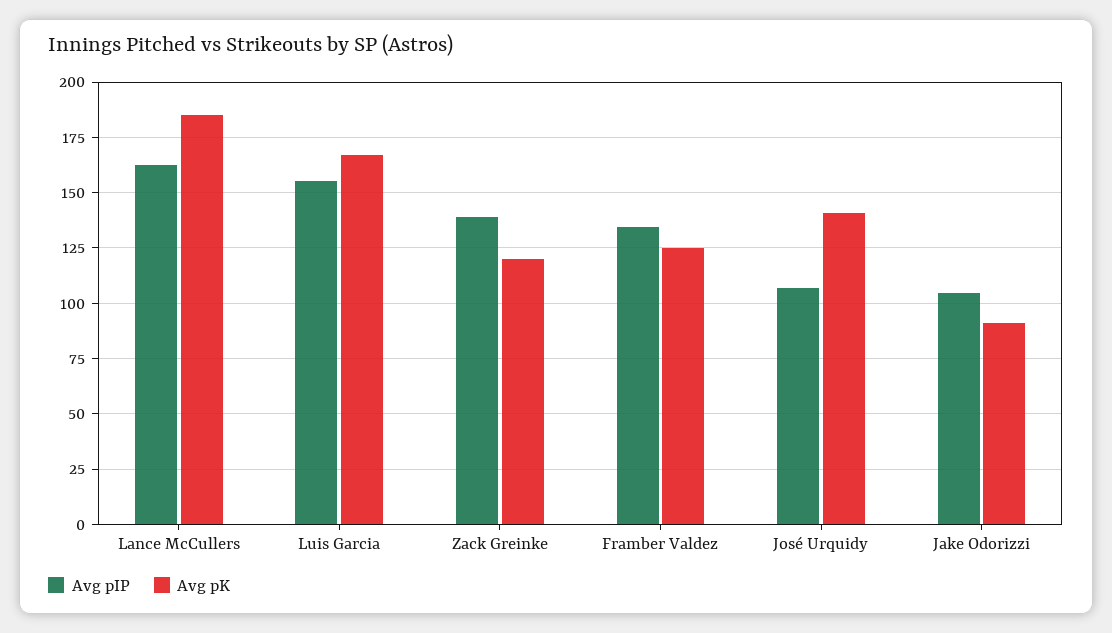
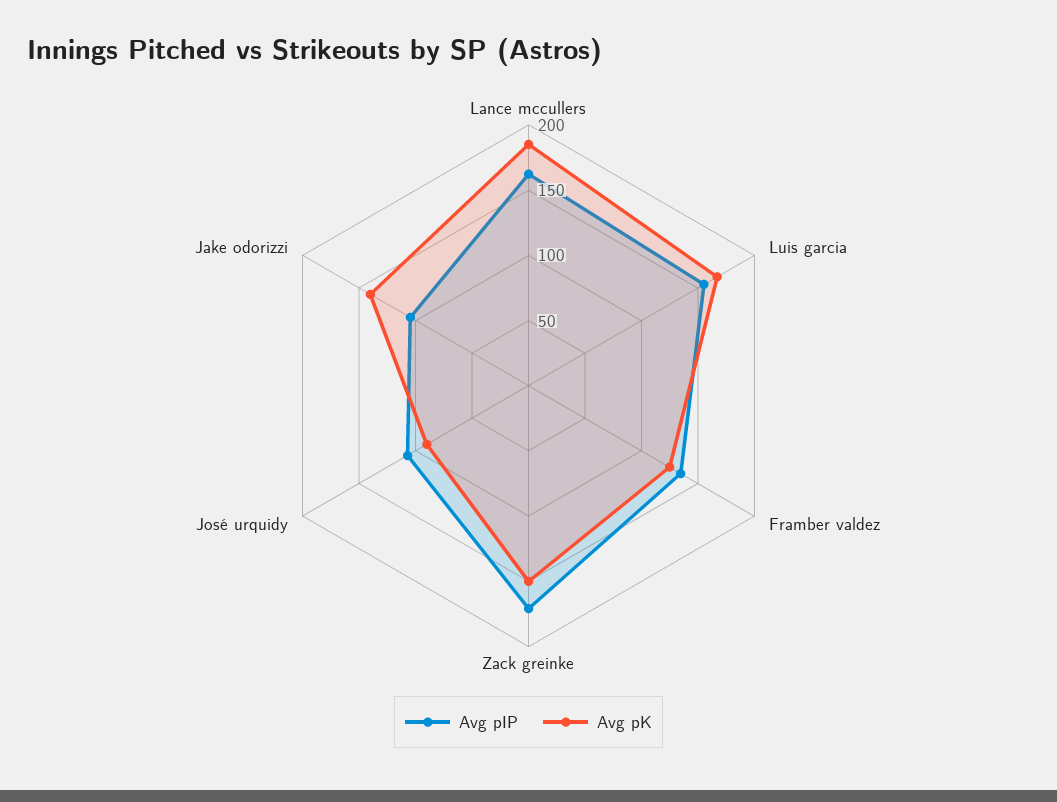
Avg pIP, Zack Greinke: 140 -> 170
Avg pK, Zack Greinke: 120 -> 150
Avg pK, José Urquidy: 140 -> 90
Avg pK, Jake Odorizzi: 90 -> 140

